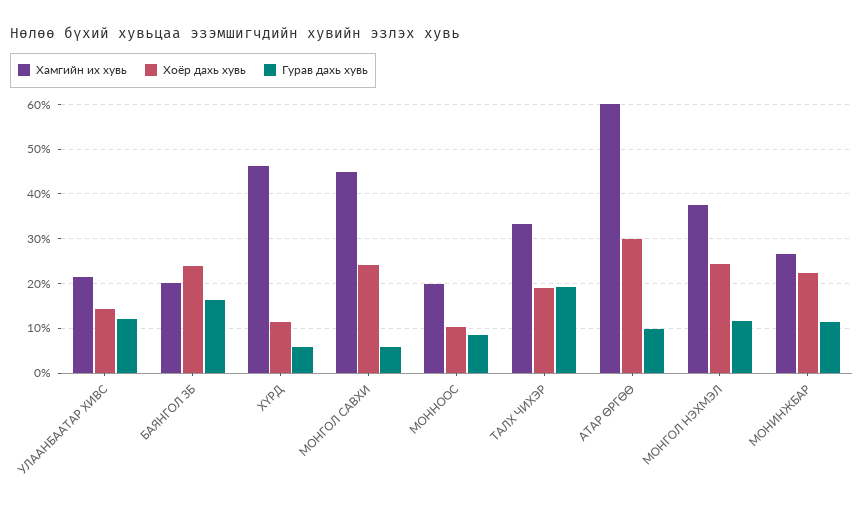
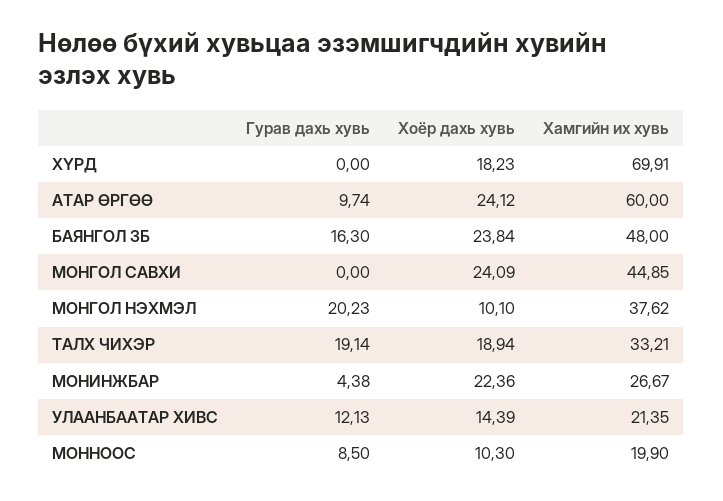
Хамгийн их хувь, БАЯНГОЛ ЗБ: 20 -> 48
Хамгийн их хувь, ХҮРД: 46 -> 69.91
Хоёр дахь хувь, ХҮРД: 12 -> 18.23
Гурав дахь хувь, ХҮРД: 6 -> 0
Гурав дахь хувь, МОНГОЛ САВХИ: 6 -> 0
Хоёр дахь хувь, АТАР ӨРГӨӨ: 30 -> 24.12
Хоёр дахь хувь, МОНГОЛ НЭХМЭЛ: 24 -> 10.1
Гурав дахь хувь, МОНГОЛ НЭХМЭЛ: 12 -> 20.23
Гурав дахь хувь, МОНИНЖБАР: 12 -> 4.38

